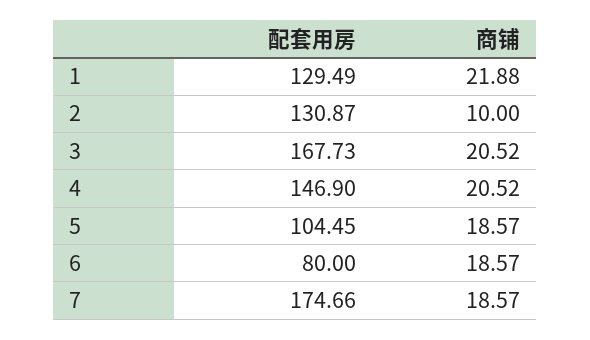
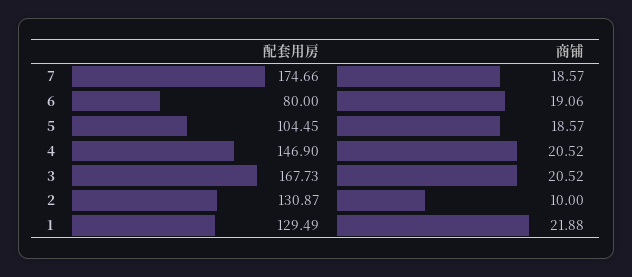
商铺, 6: 18.57 -> 19.06

